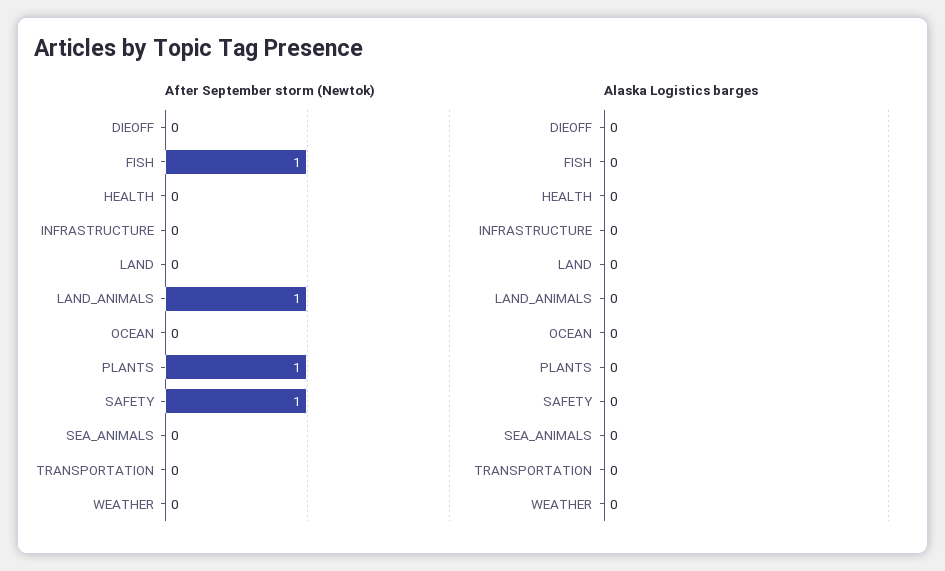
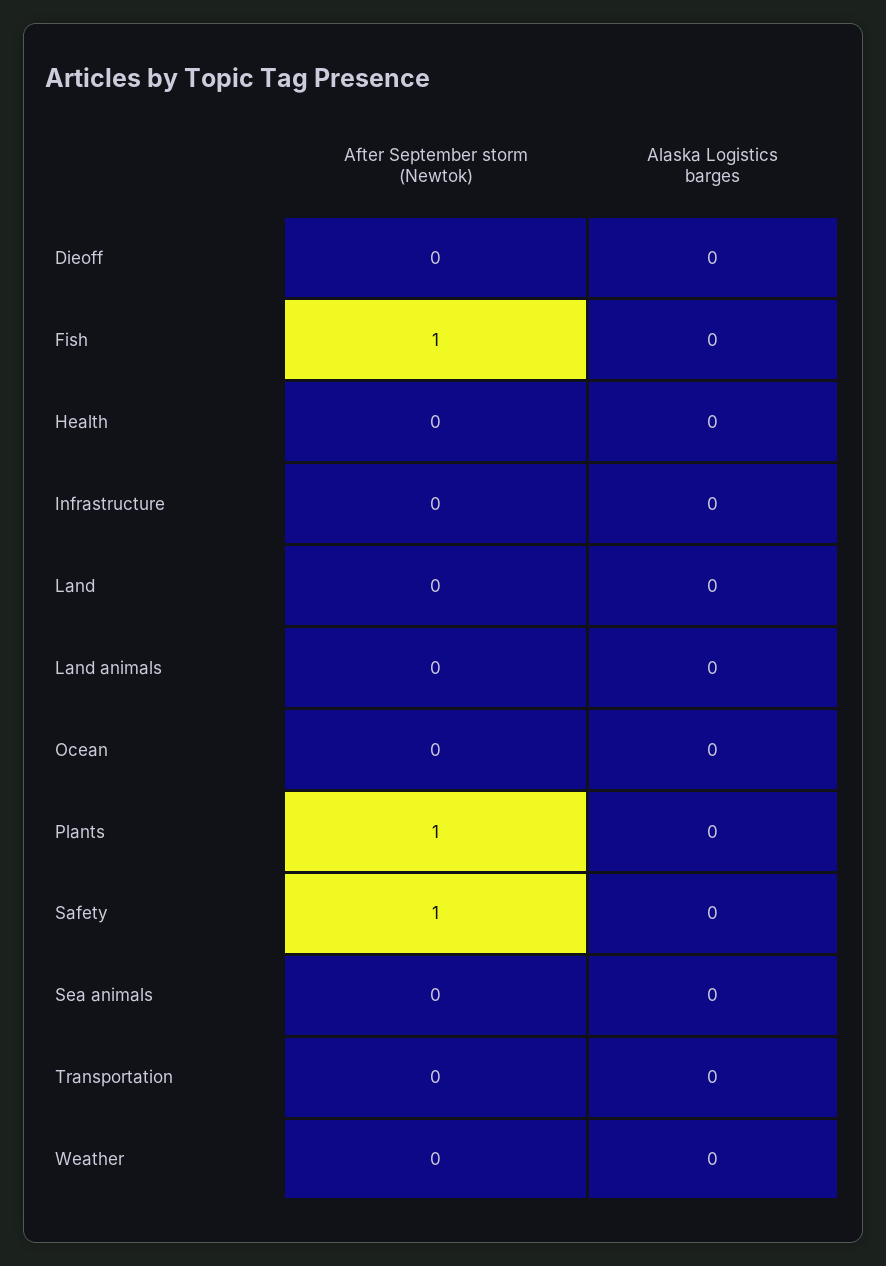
After September storm (Newtok), LAND_ANIMALS: 1 -> 0

